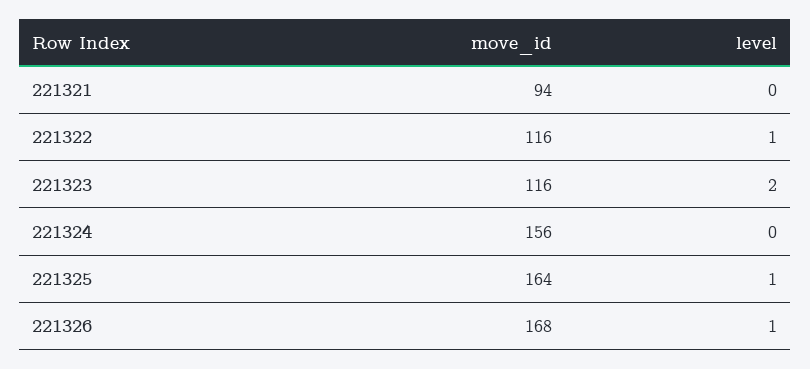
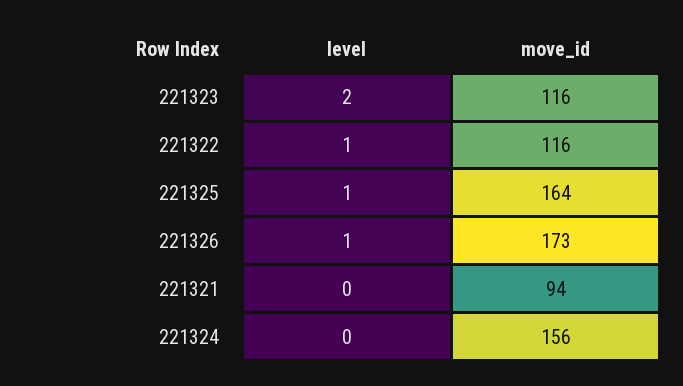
move_id, 221326: 168 -> 173

